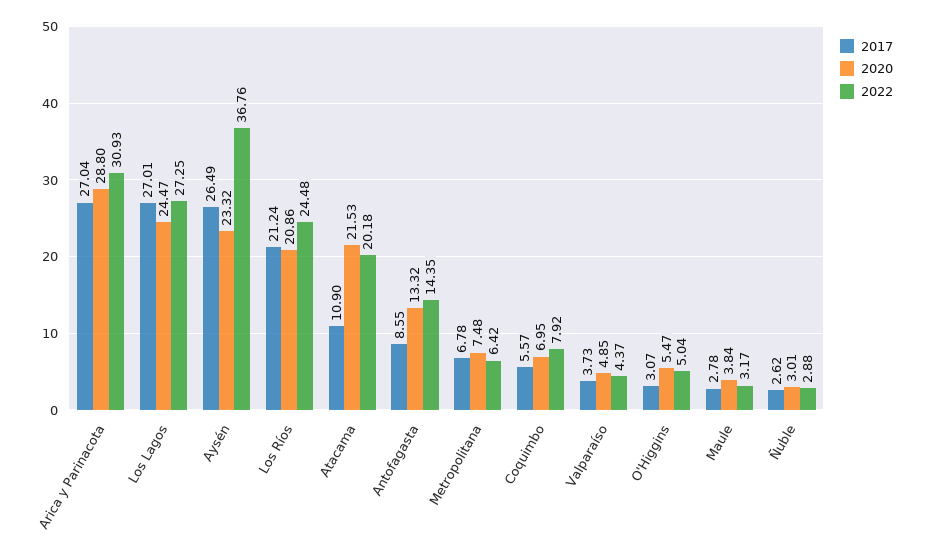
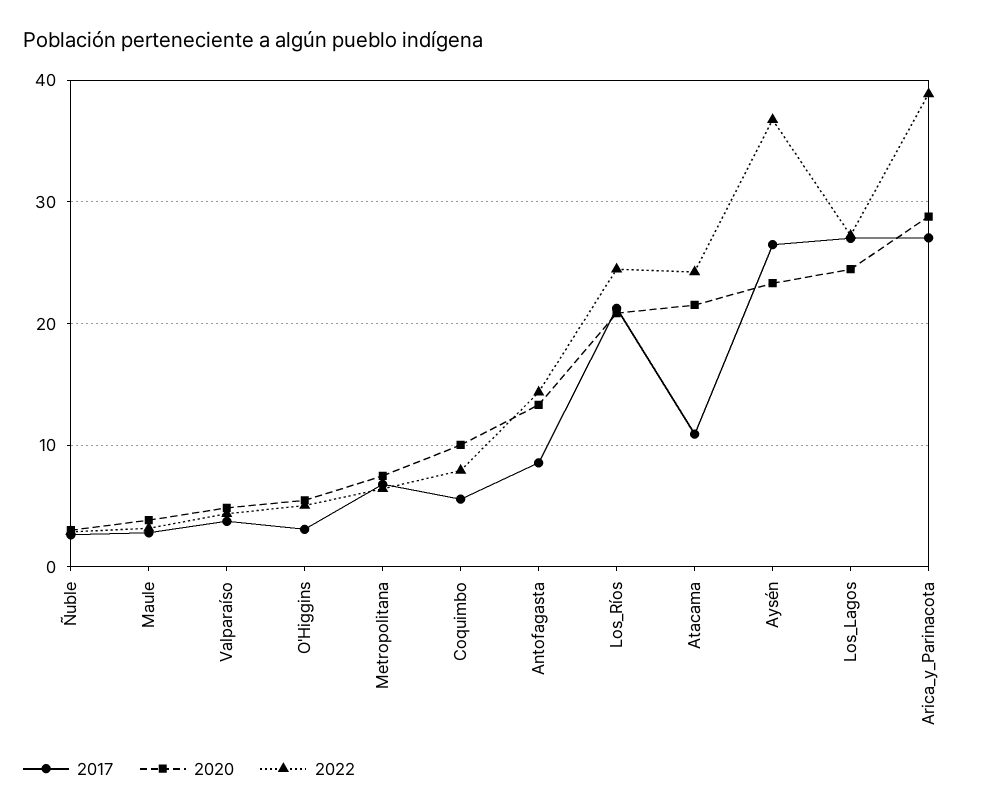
2022, Arica y Parinacota: 30.93 -> 39
2022, Atacama: 20.18 -> 24
2020, Coquimbo: 6.95 -> 10

